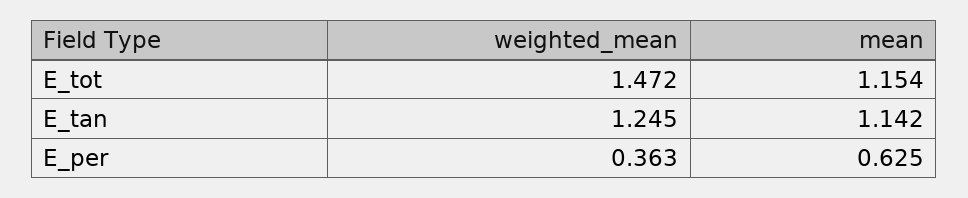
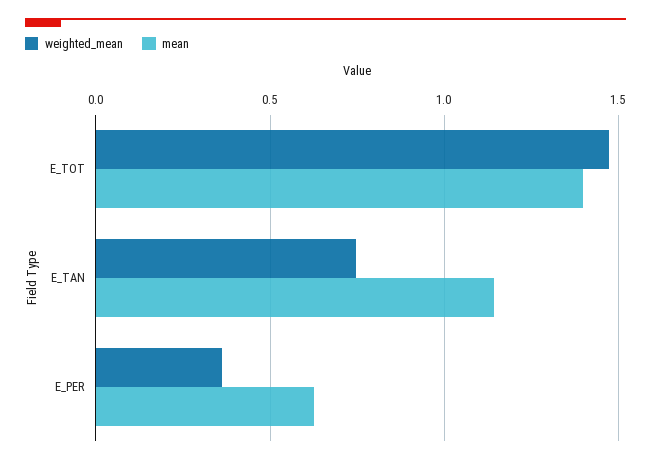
mean, E_tot: 1.154 -> 1.4
weighted_mean, E_tan: 1.245 -> 0.75

